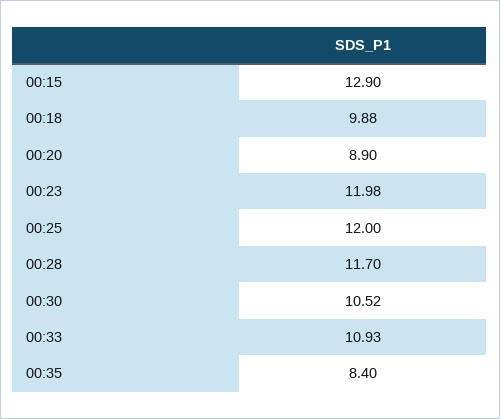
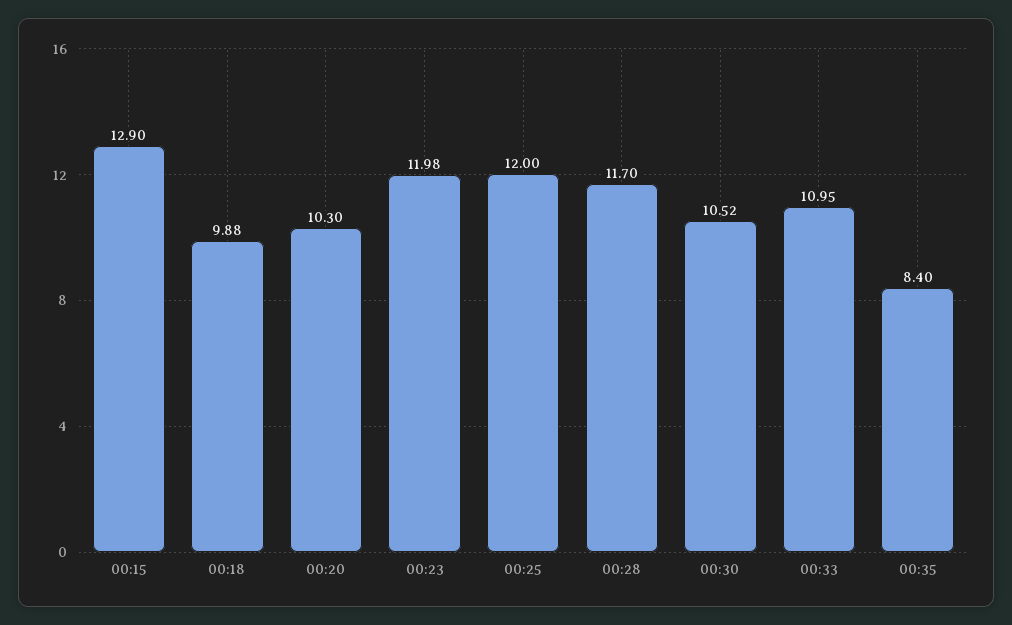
00:20: 8.9 -> 10.3
00:33: 10.93 -> 10.95

